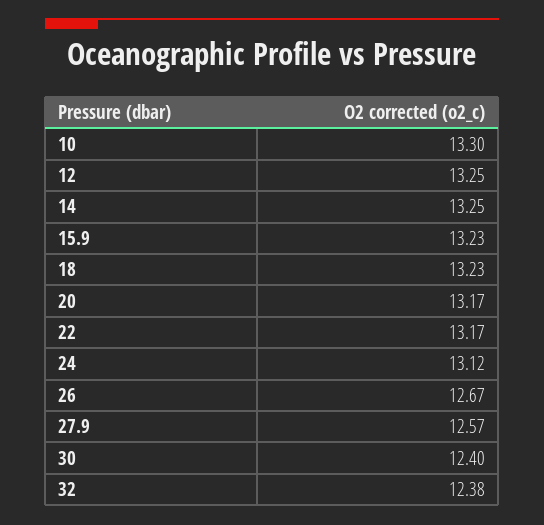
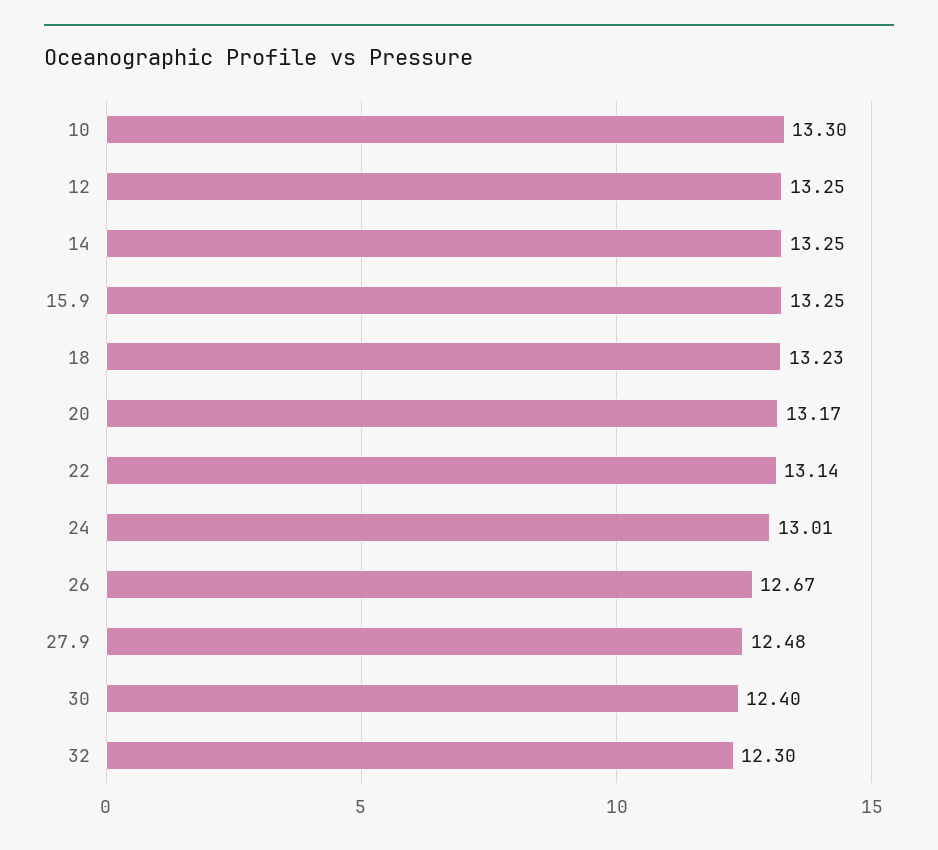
15.9: 13.23 -> 13.25
22: 13.17 -> 13.14
24: 13.12 -> 13.01
27.9: 12.57 -> 12.48
32: 12.38 -> 12.3

